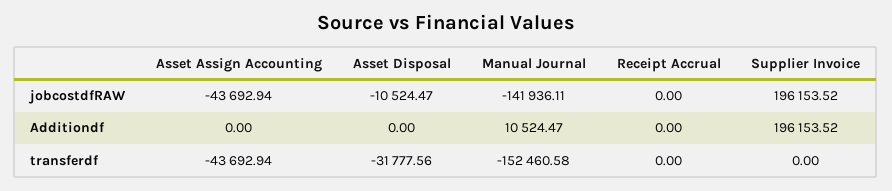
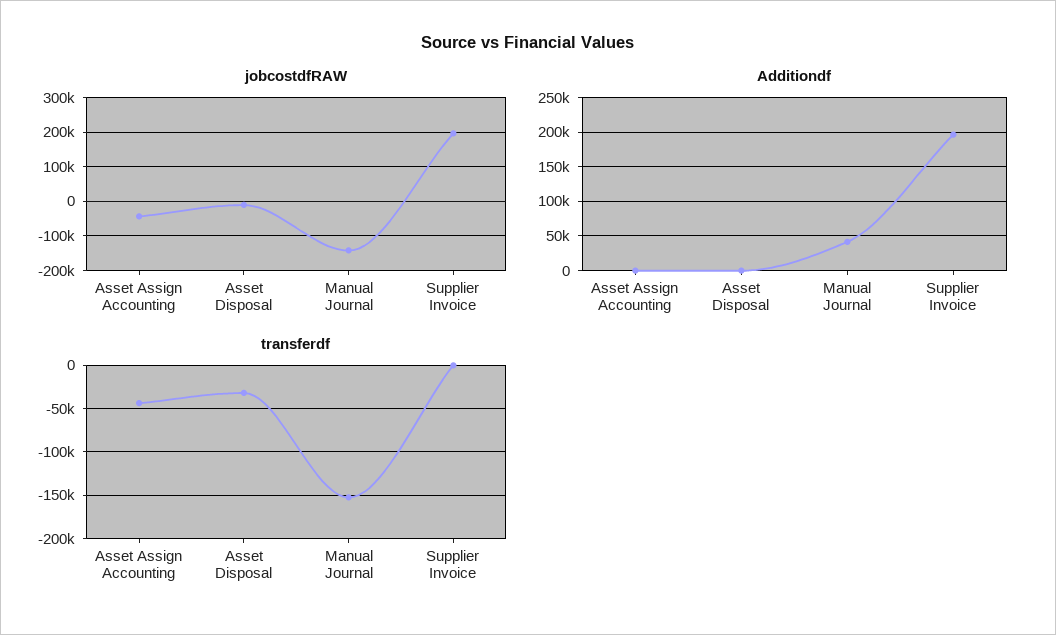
jobcostdfRAW, Receipt Accrual: 0 -> none
Additiondf, Manual Journal: 10524.47 -> 40000
Additiondf, Receipt Accrual: 0 -> none
transferdf, Receipt Accrual: 0 -> none

